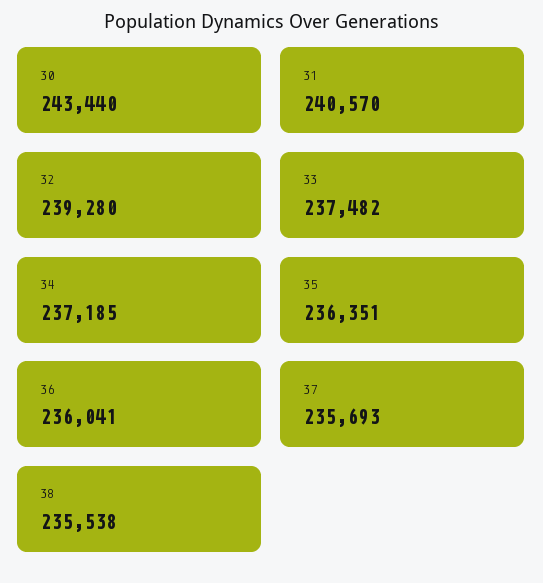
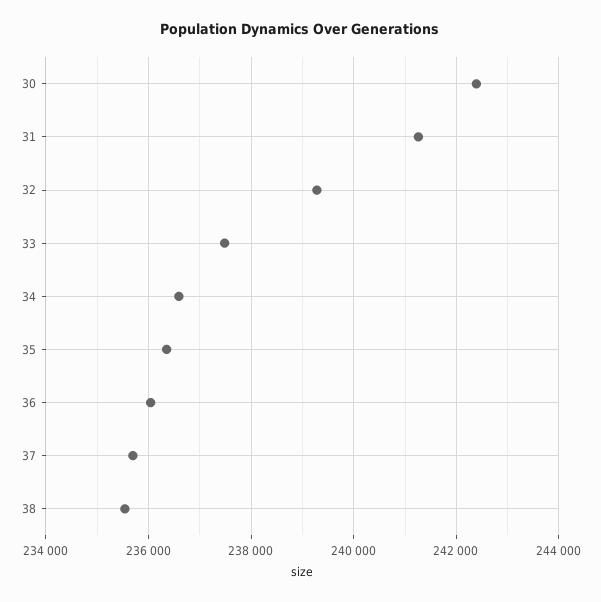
30: 243440 -> 242400
31: 240570 -> 241200
34: 237185 -> 236600

